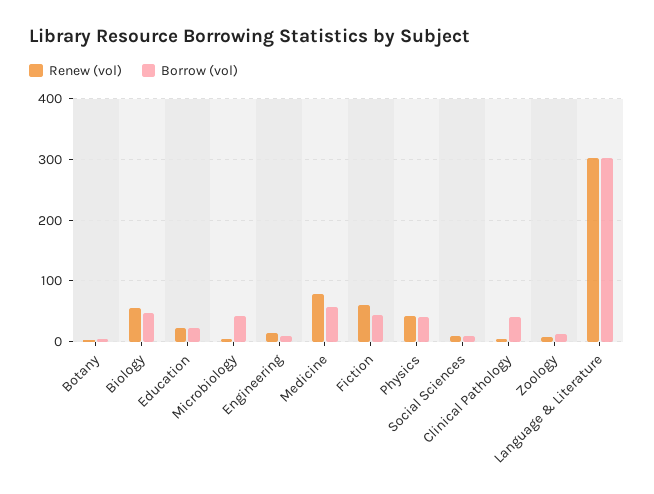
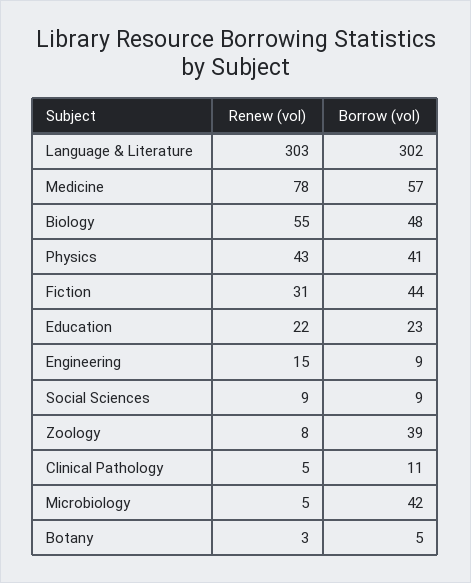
Renew (vol), Fiction: 60 -> 31
Borrow (vol), Clinical Pathology: 40 -> 11
Borrow (vol), Zoology: 10 -> 39

